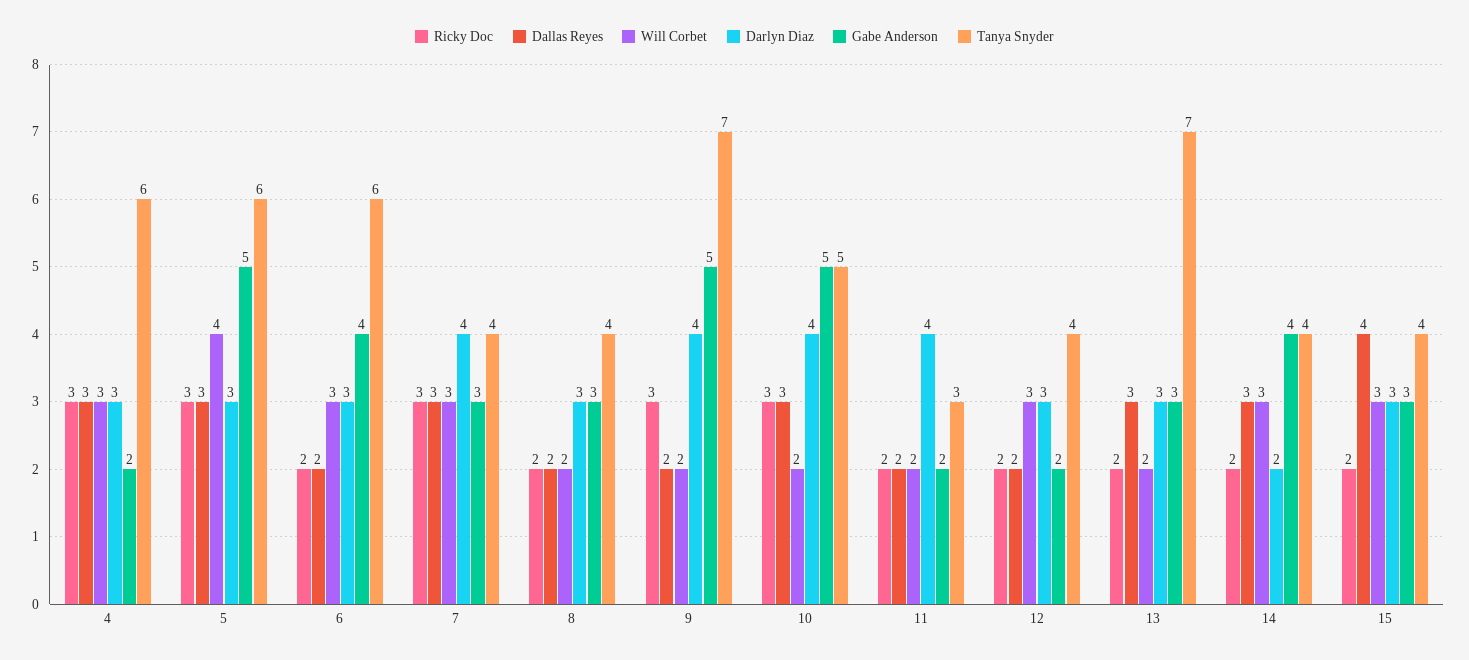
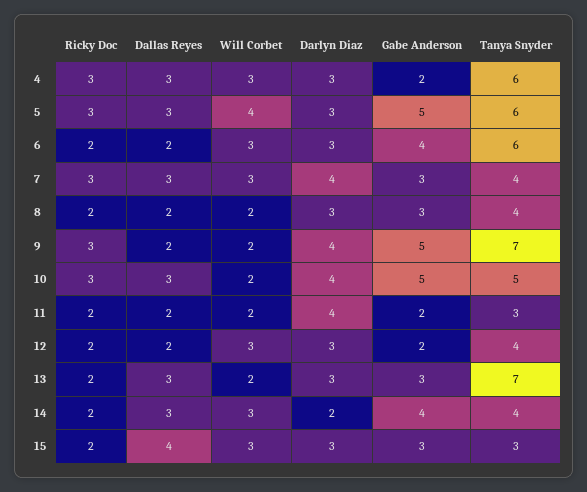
Tanya Snyder, 15: 4 -> 3

